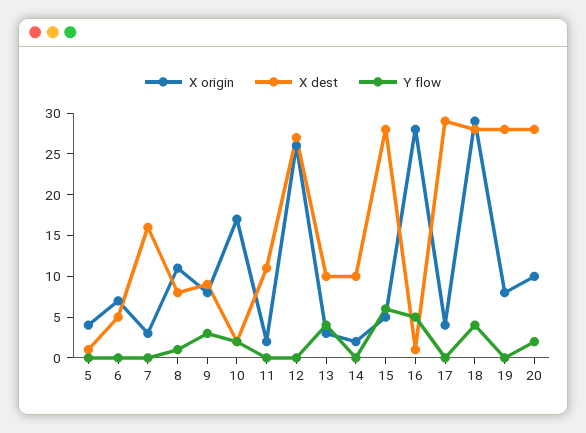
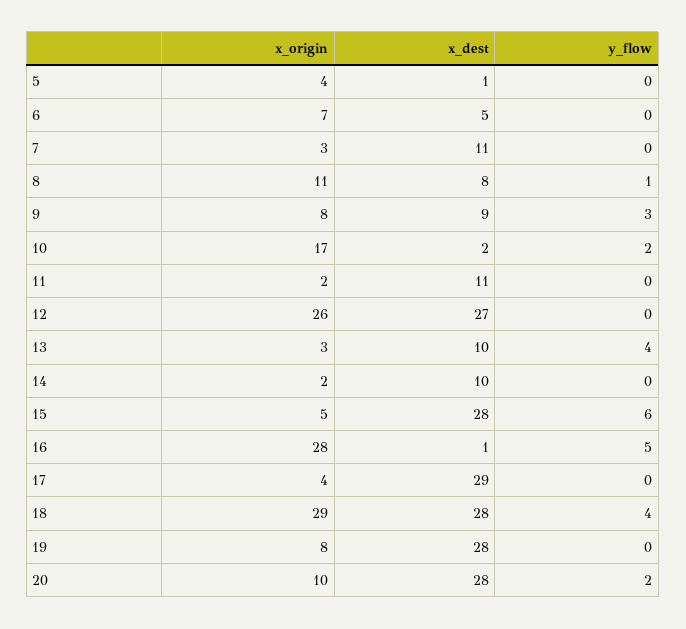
X dest, 7: 16 -> 11

